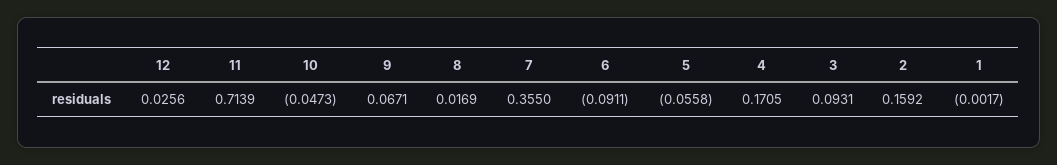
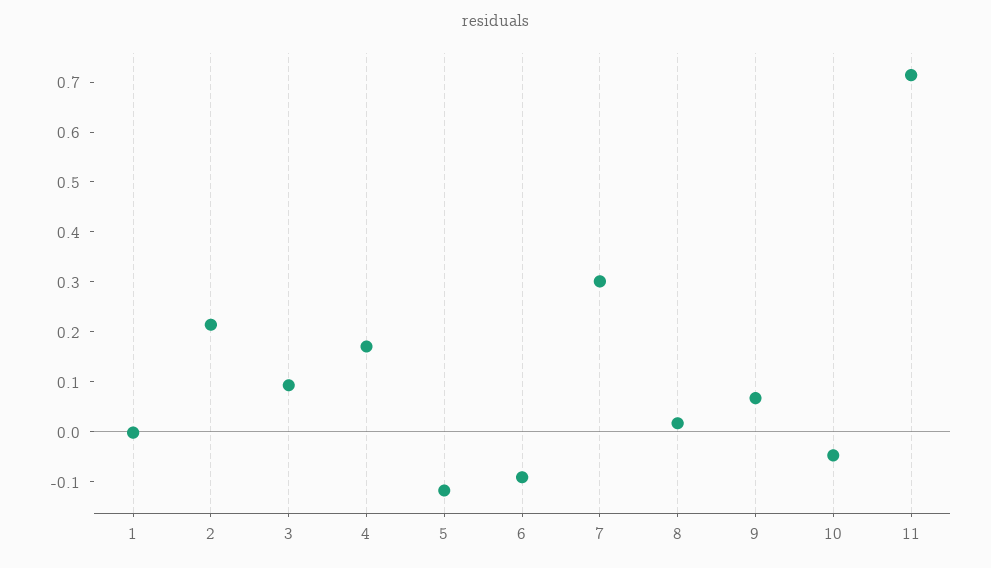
12: 0.0256 -> none
7: 0.355 -> 0.3
5: -0.0558 -> -0.12
2: 0.1592 -> 0.22

